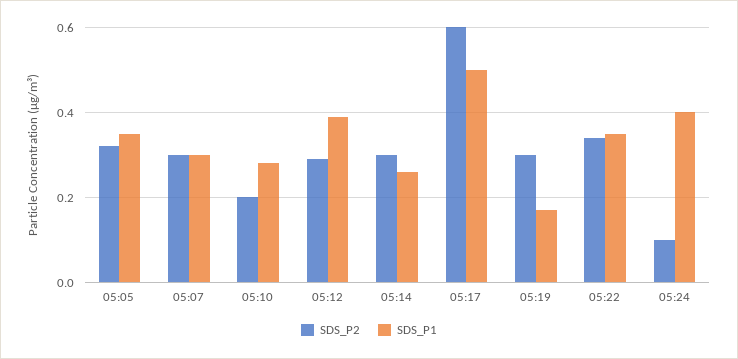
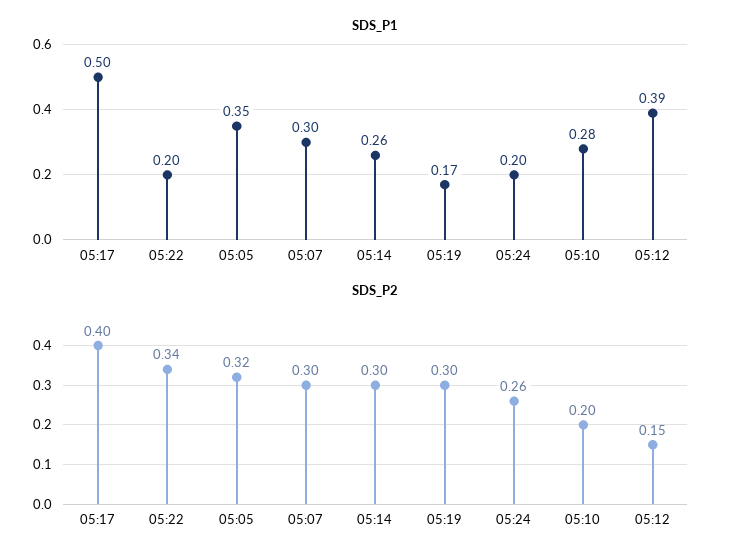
SDS_P2, 05:12: 0.3 -> 0.15
SDS_P2, 05:17: 0.6 -> 0.4
SDS_P1, 05:22: 0.35 -> 0.2
SDS_P2, 05:24: 0.1 -> 0.26
SDS_P1, 05:24: 0.4 -> 0.2

